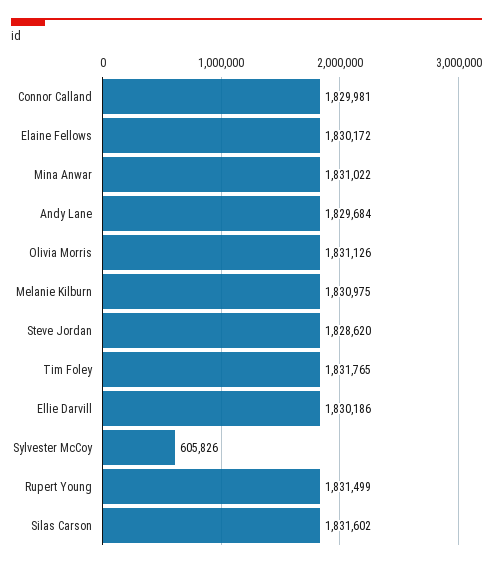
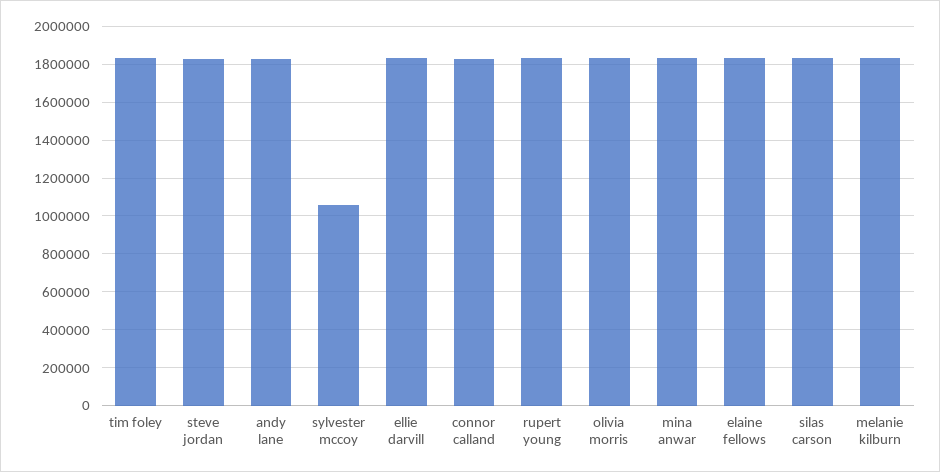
Sylvester McCoy: 605826 -> 1050000

